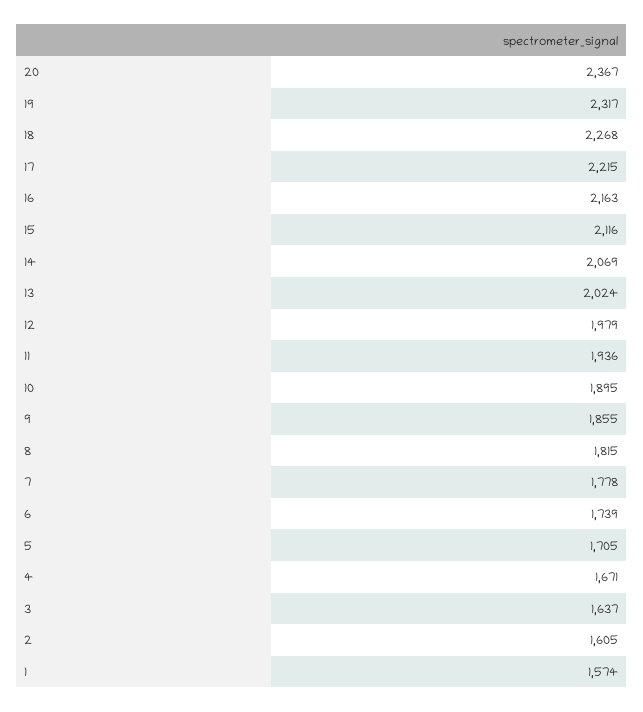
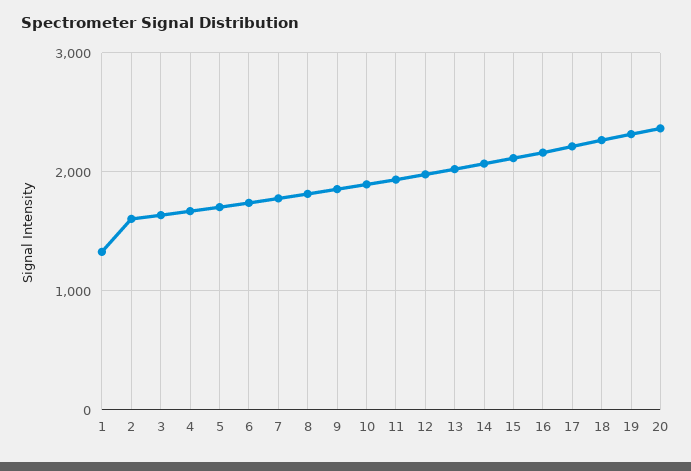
1: 1574 -> 1300

